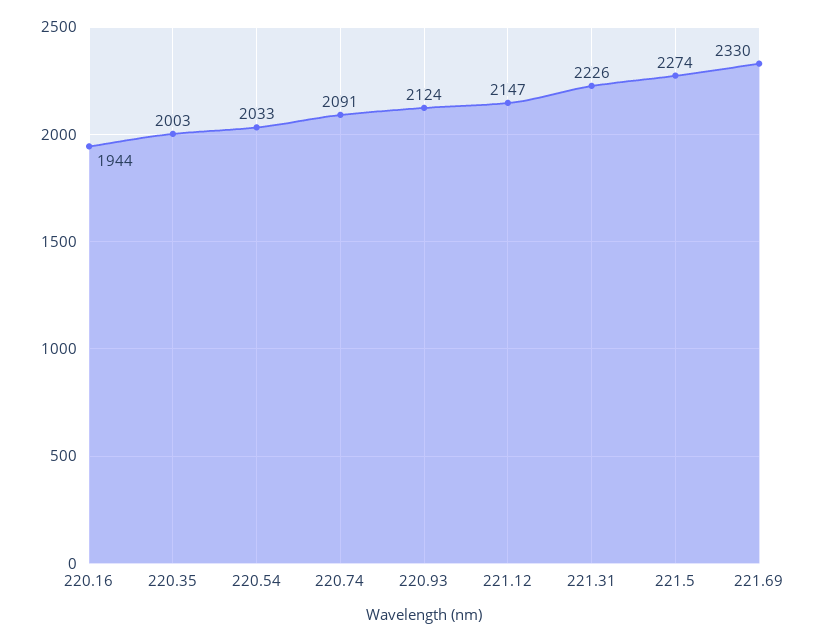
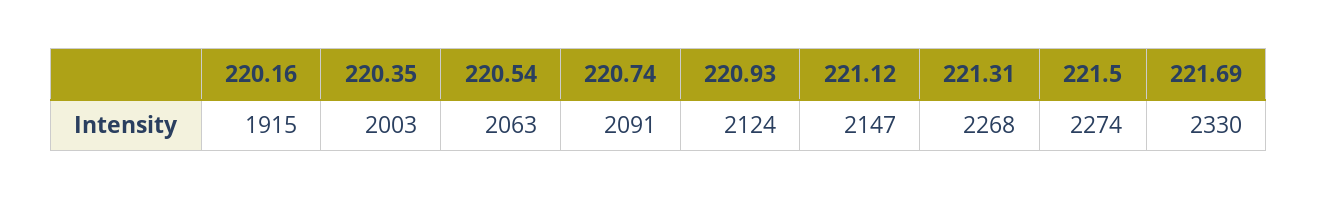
220.16: 1944 -> 1915
220.54: 2033 -> 2063
221.31: 2226 -> 2268

